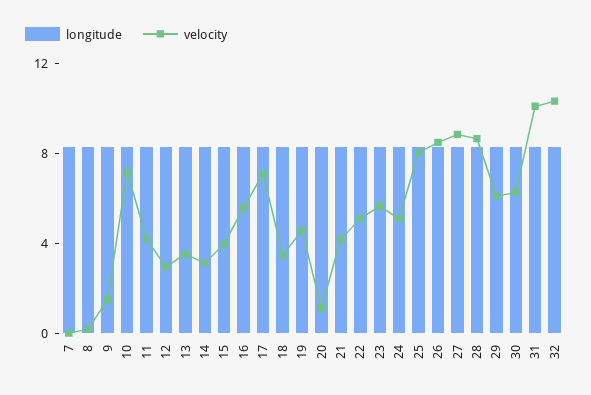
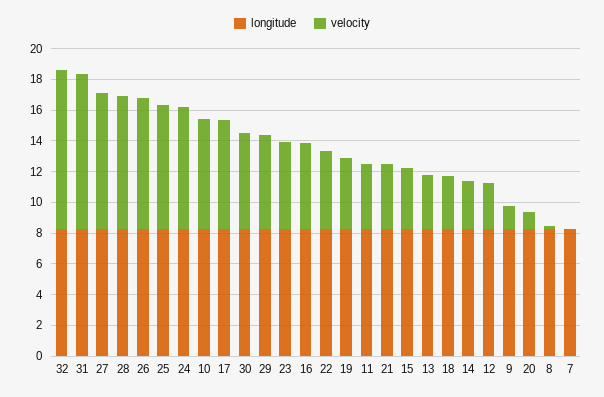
velocity, 24: 5 -> 8

